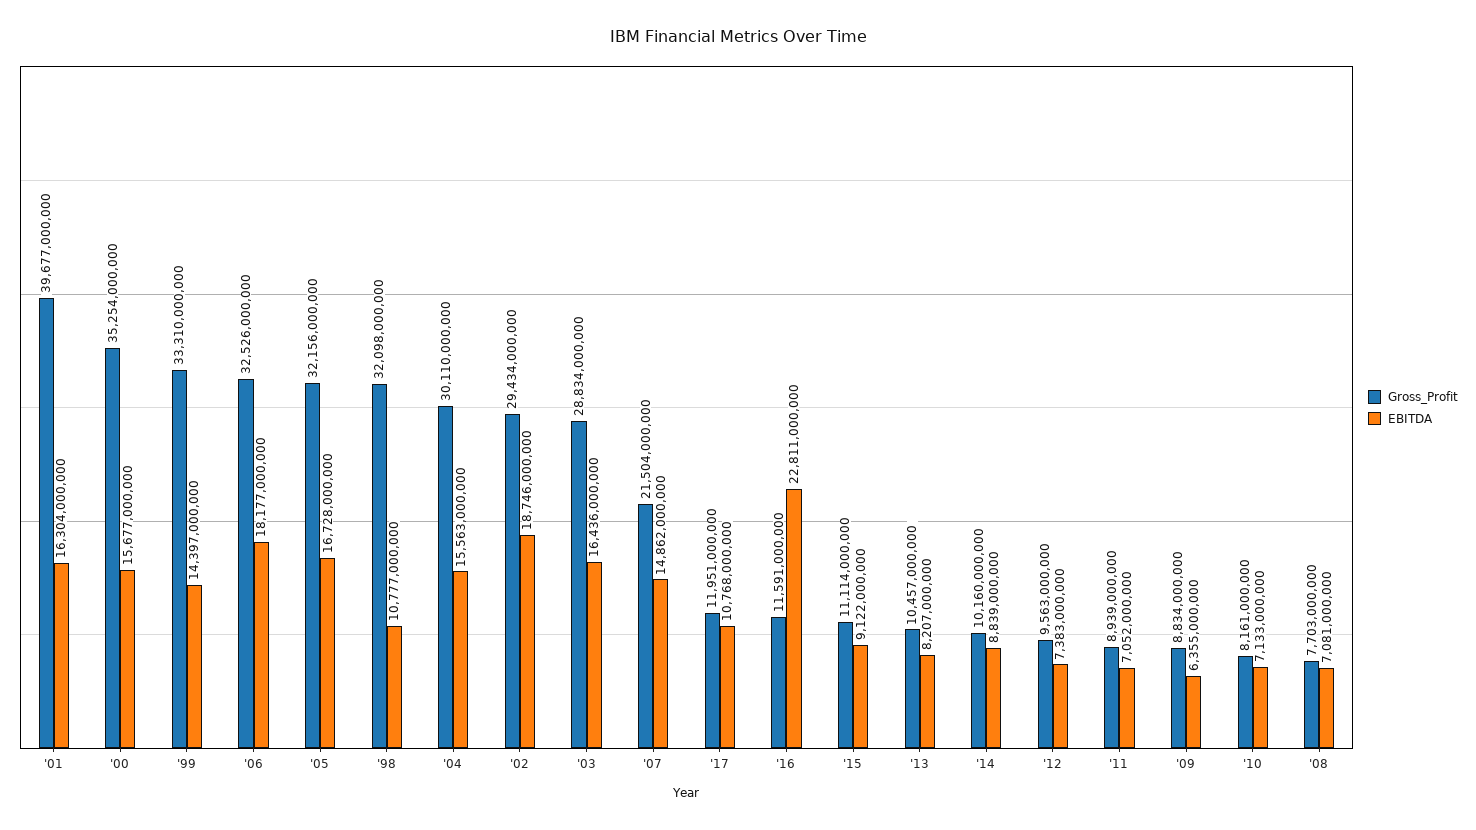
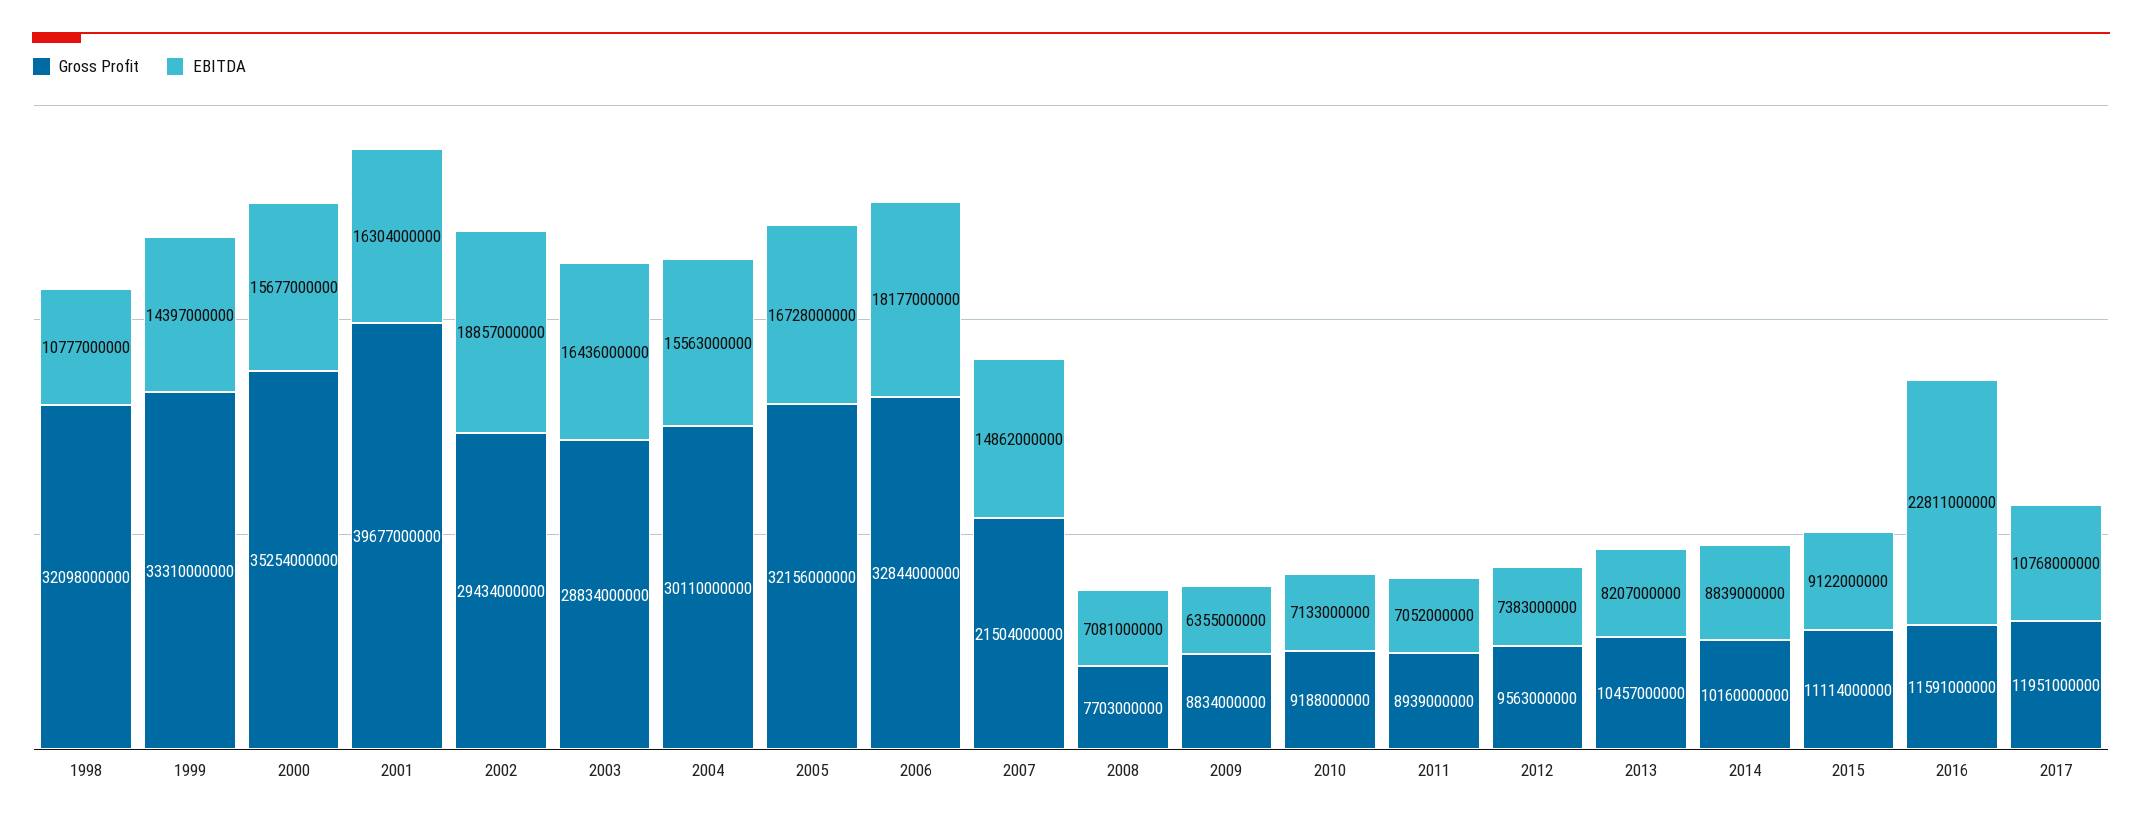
Gross_Profit, '06: 32526000000 -> 32844000000
EBITDA, '02: 18746000000 -> 18857000000
Gross_Profit, '10: 8161000000 -> 9188000000

